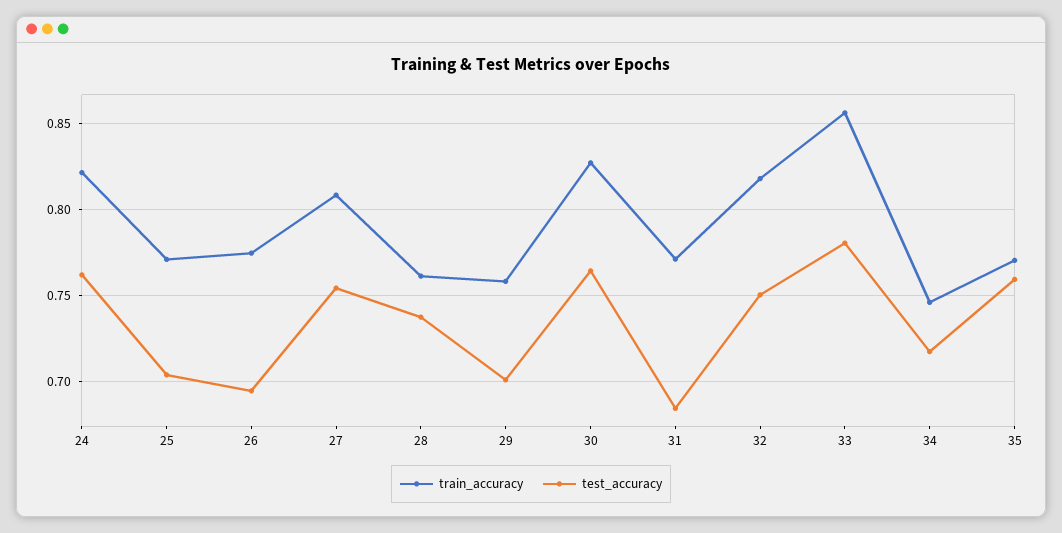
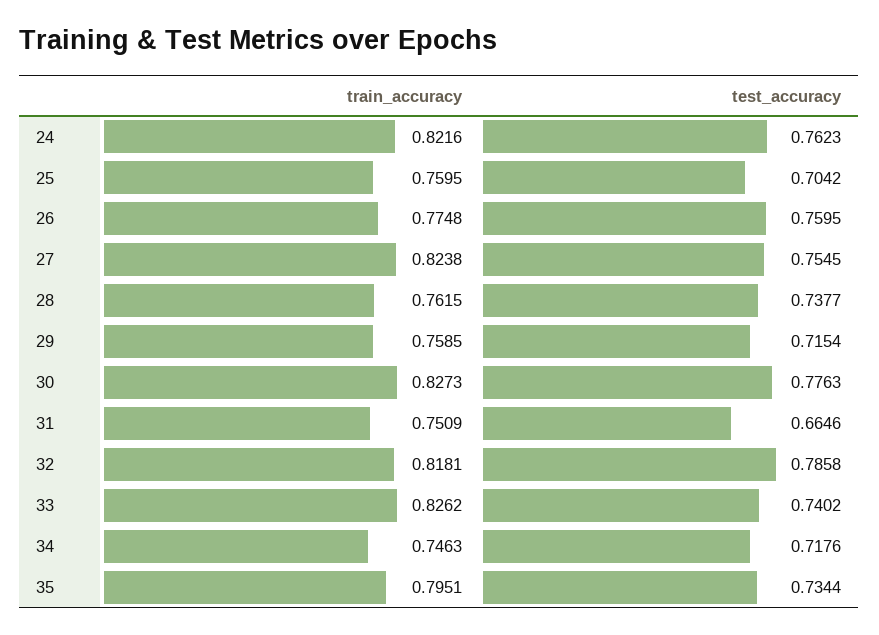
train_accuracy, 25: 0.77 -> 0.7595
test_accuracy, 26: 0.695 -> 0.7595
train_accuracy, 27: 0.81 -> 0.8238
test_accuracy, 29: 0.7 -> 0.7154
test_accuracy, 30: 0.765 -> 0.7763
train_accuracy, 31: 0.77 -> 0.7509
test_accuracy, 31: 0.685 -> 0.6646
test_accuracy, 32: 0.75 -> 0.7858
train_accuracy, 33: 0.855 -> 0.8262
test_accuracy, 33: 0.78 -> 0.7402
train_accuracy, 35: 0.77 -> 0.7951
test_accuracy, 35: 0.76 -> 0.7344

